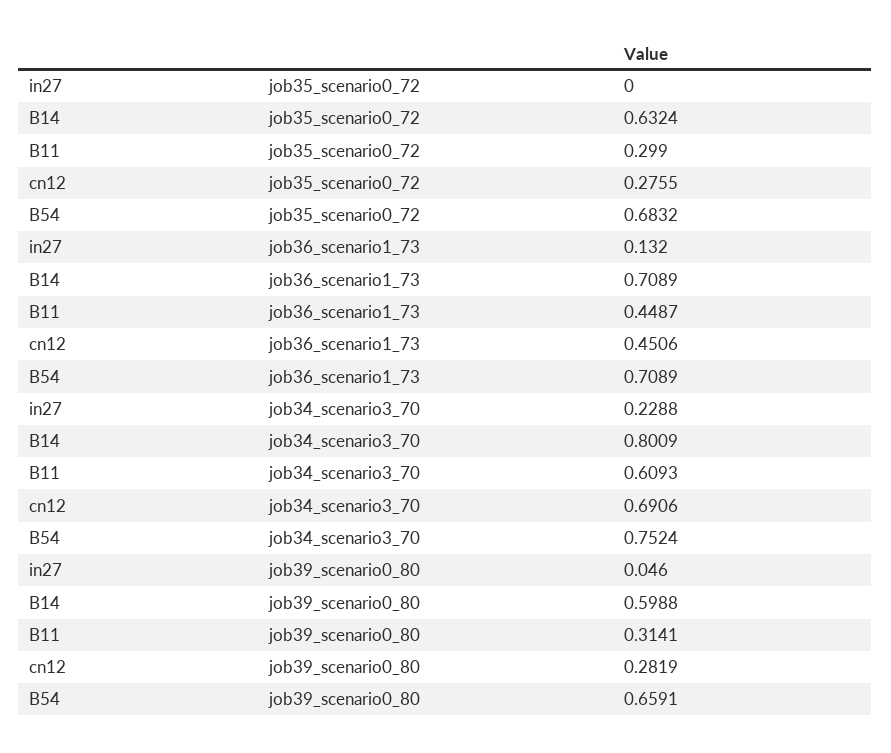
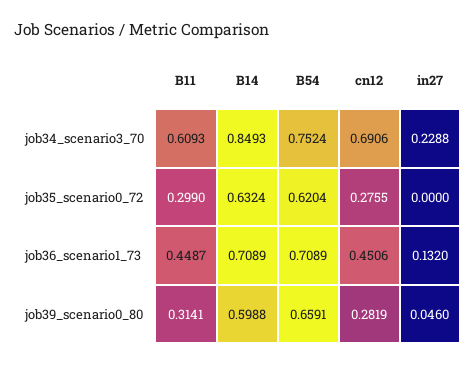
B54, job35_scenario0_72: 0.6832 -> 0.6204
B14, job34_scenario3_70: 0.8009 -> 0.8493

